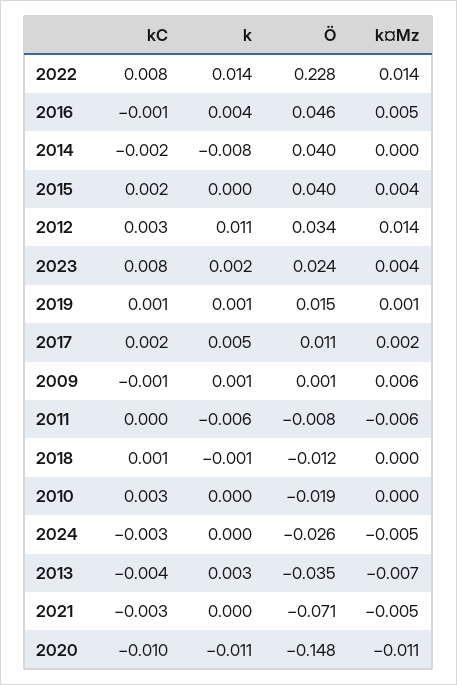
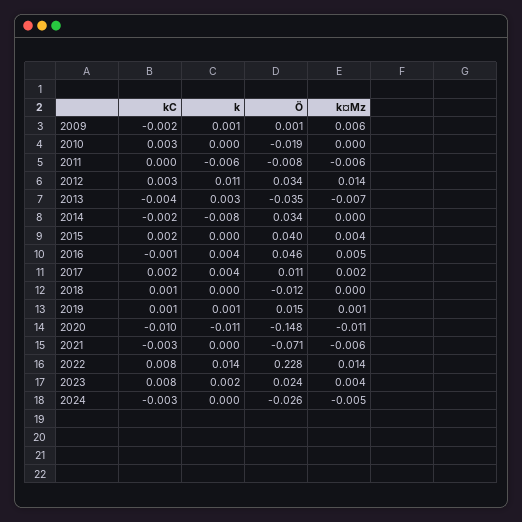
Ö, 2014: 0.04 -> 0.034
k, 2017: 0.005 -> 0.004
kC, 2009: -0.001 -> -0.002
k, 2018: -0.001 -> 0
k¤Mz, 2021: -0.005 -> -0.006

